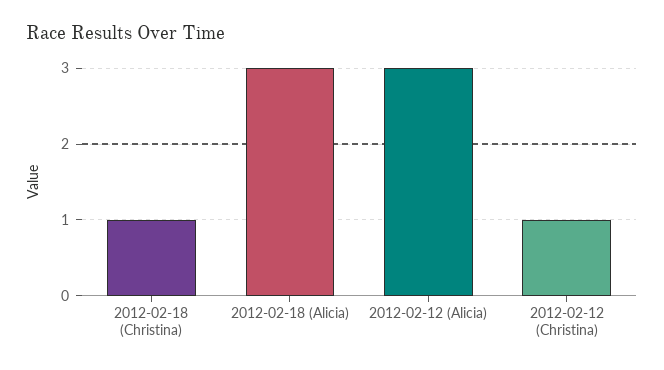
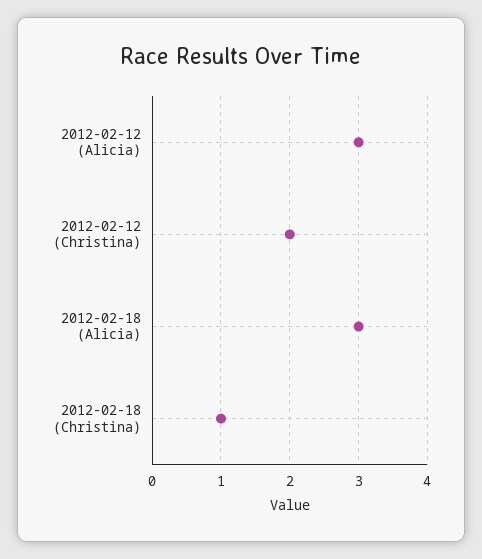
2012-02-12 (Christina): 1 -> 2

